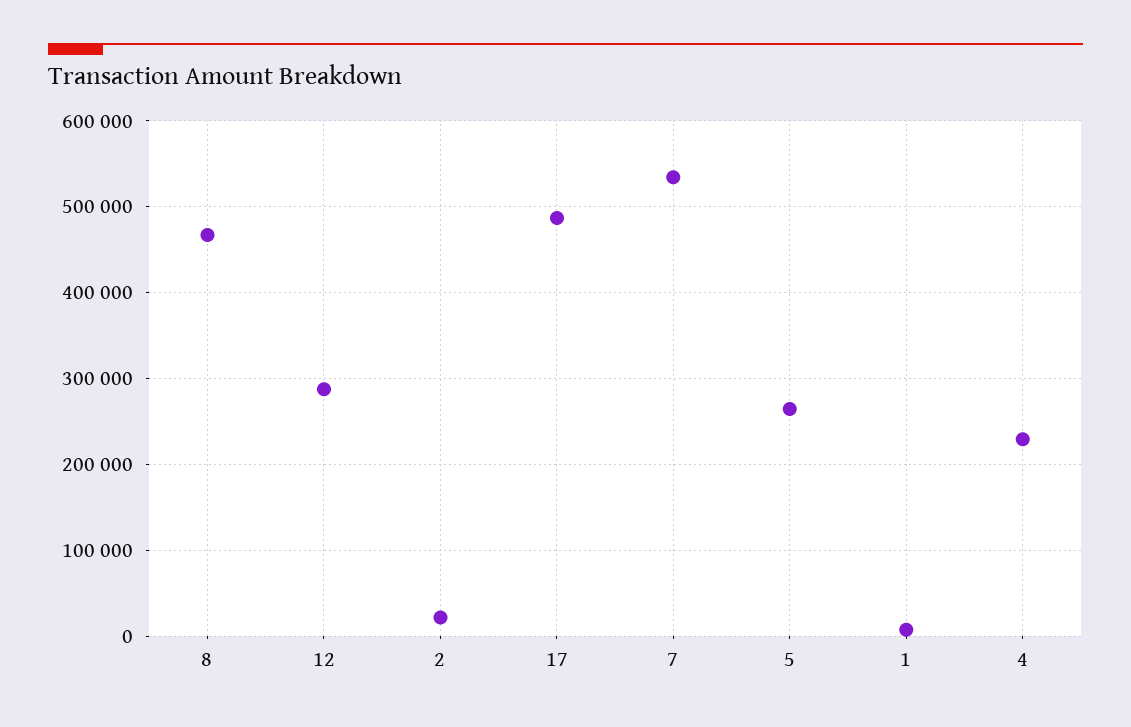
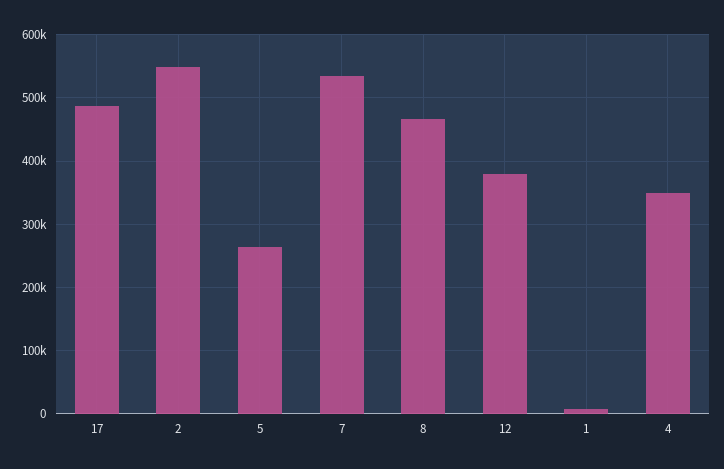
12: 290000 -> 380000
2: 20000 -> 550000
4: 230000 -> 350000

